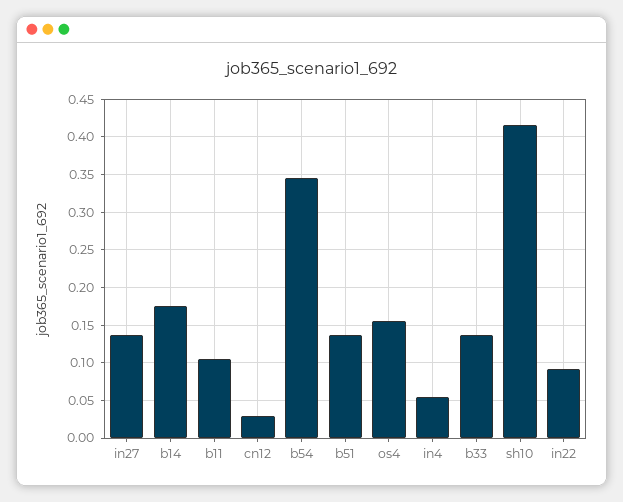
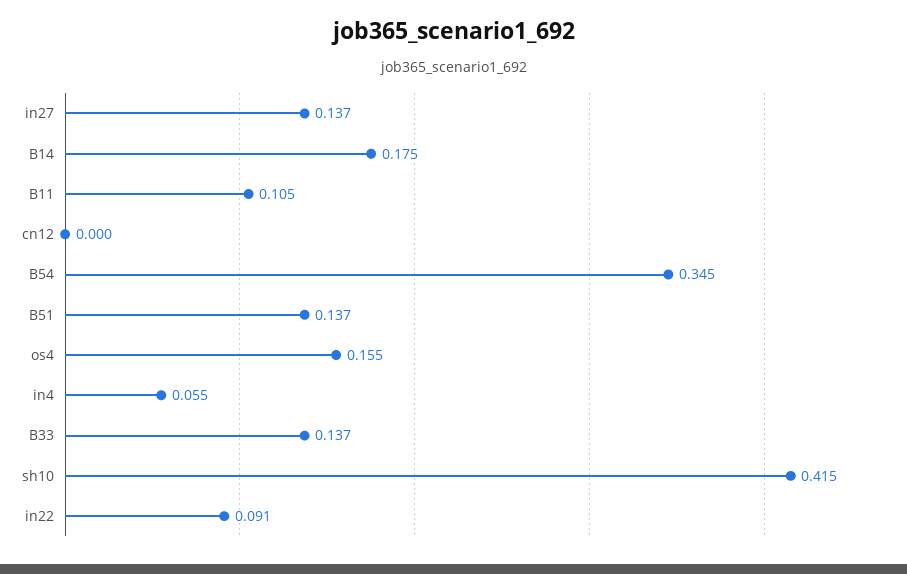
cn12: 0.03 -> 0

